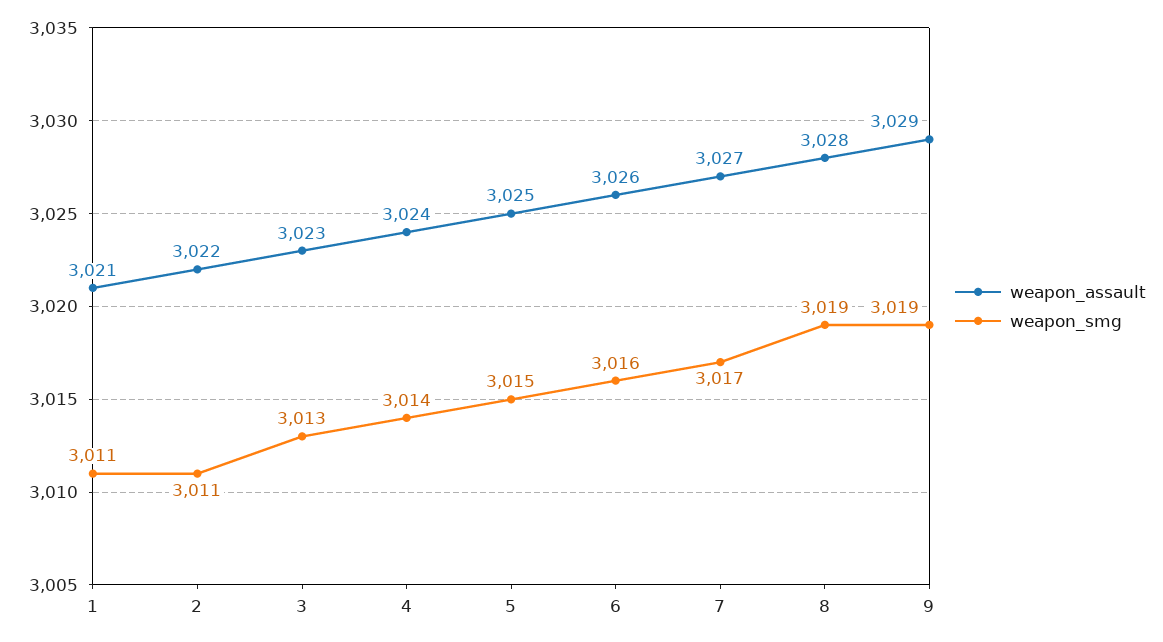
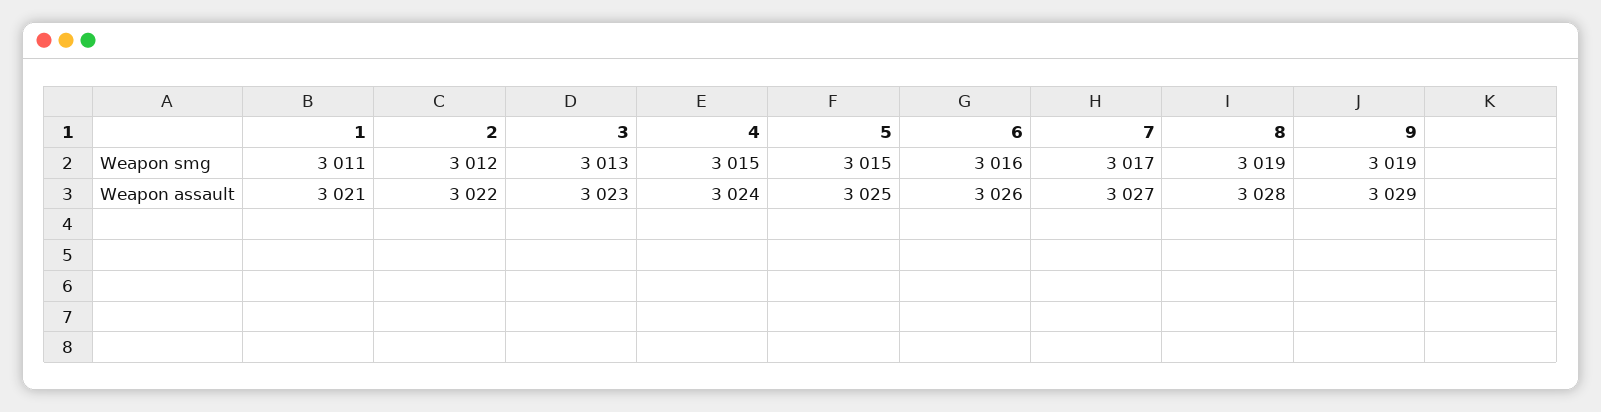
weapon_smg, 2: 3011 -> 3012
weapon_smg, 4: 3014 -> 3015

